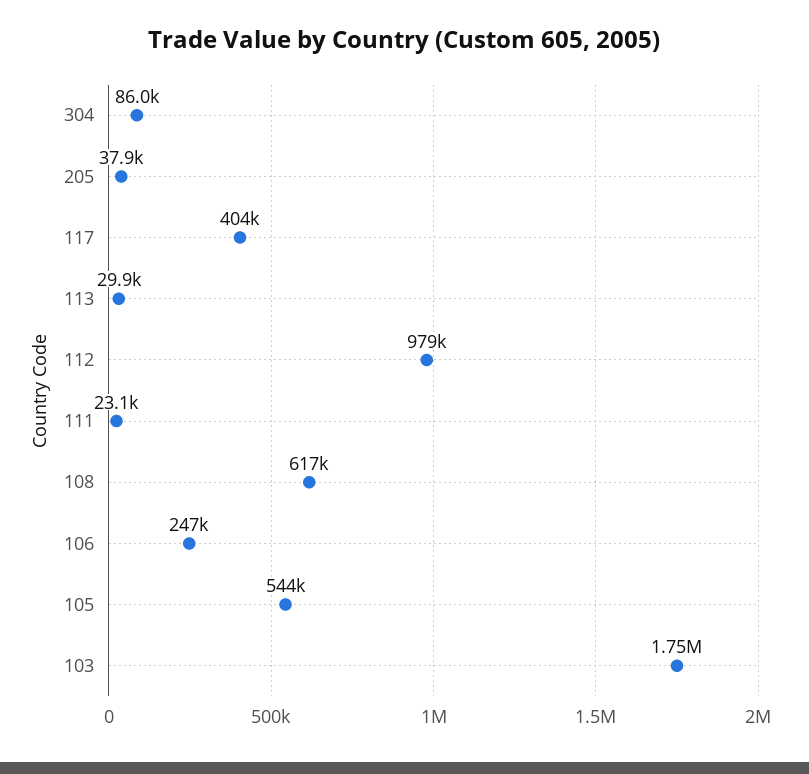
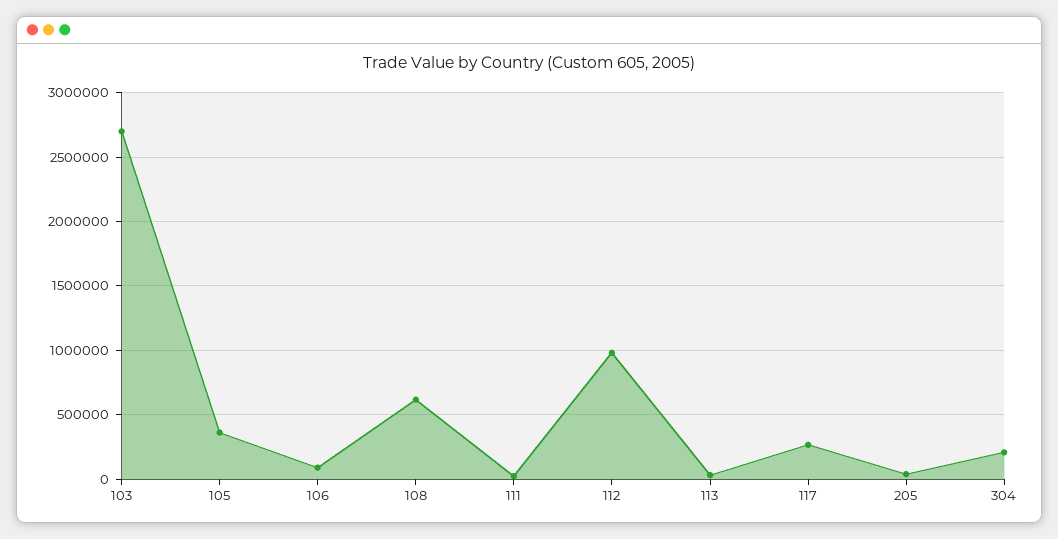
304: 86000 -> 200000
117: 404000 -> 250000
106: 247000 -> 100000
105: 544000 -> 350000
103: 1750000 -> 2700000

